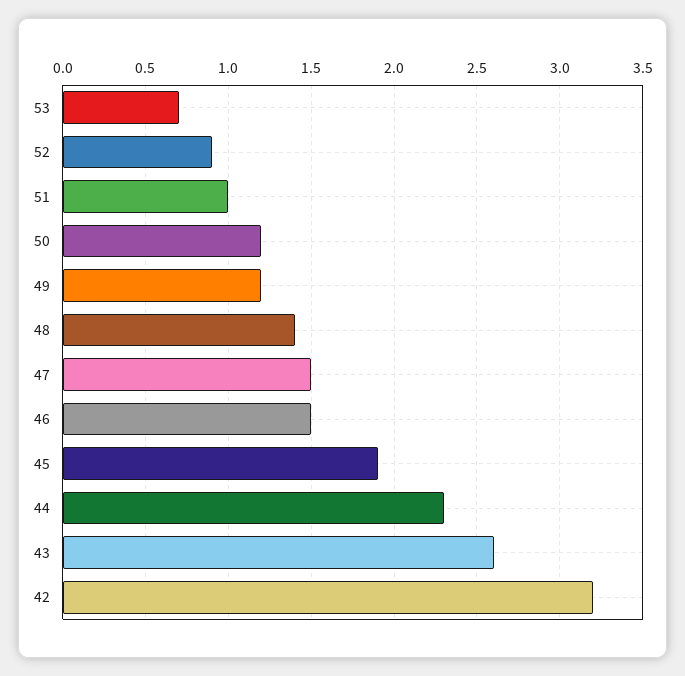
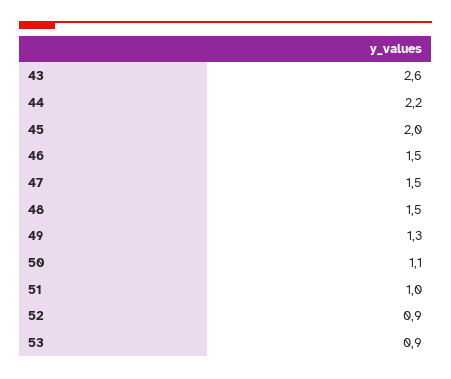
53: 0.7 -> 0.9
50: 1.2 -> 1.1
49: 1.2 -> 1.3
48: 1.4 -> 1.5
45: 1.9 -> 2
44: 2.3 -> 2.2
42: 3.2 -> none

